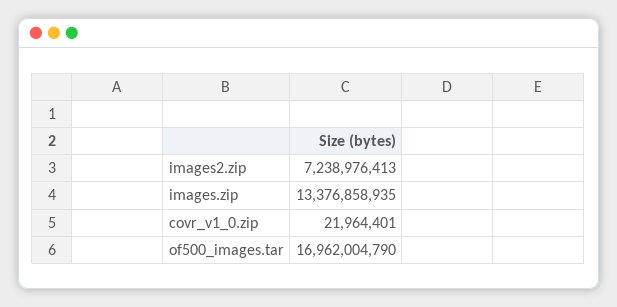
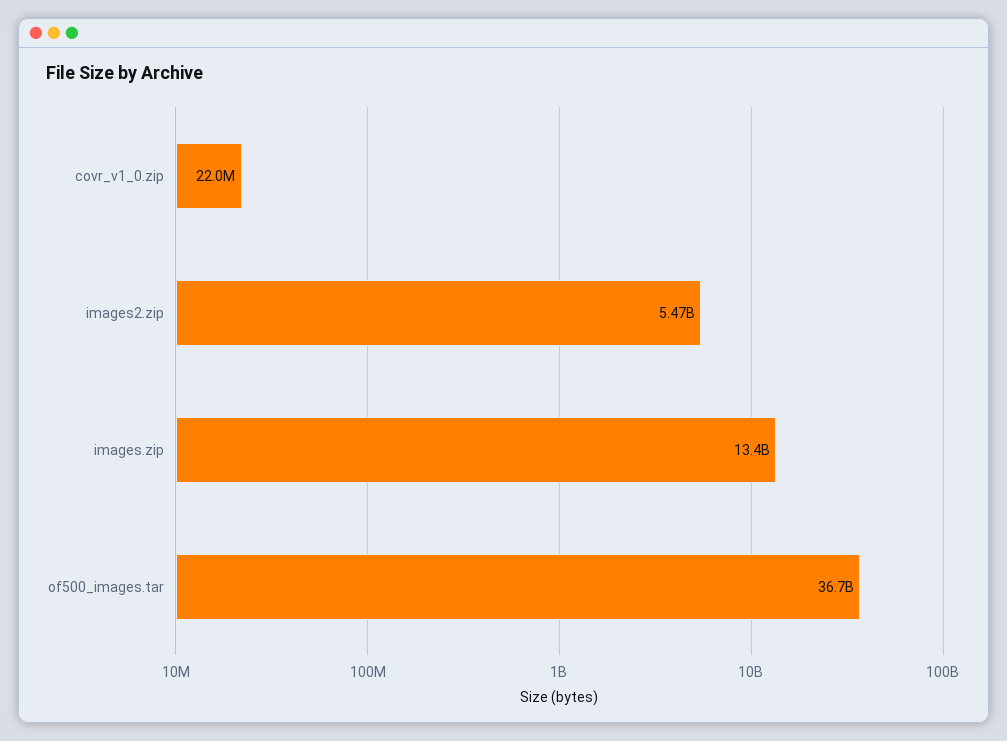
images2.zip: 7238976413 -> 5470000000
of500_images.tar: 16962004790 -> 36700000000

